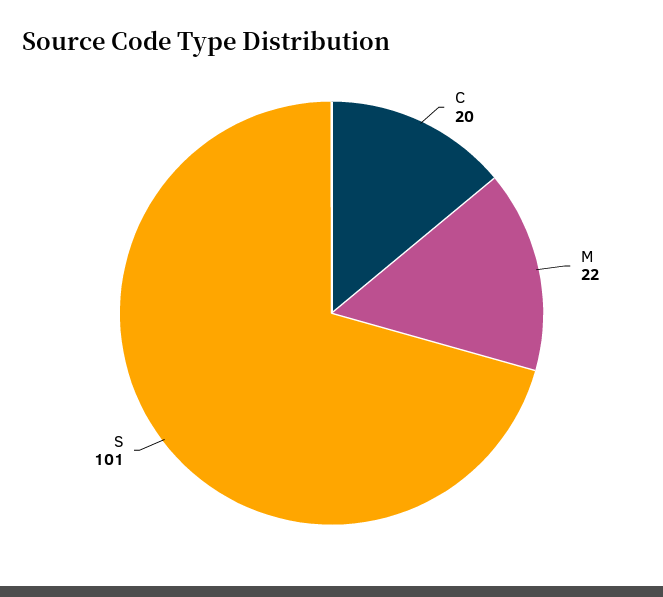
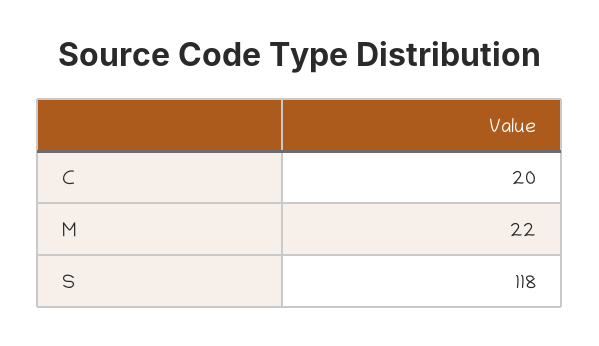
S: 101 -> 118

